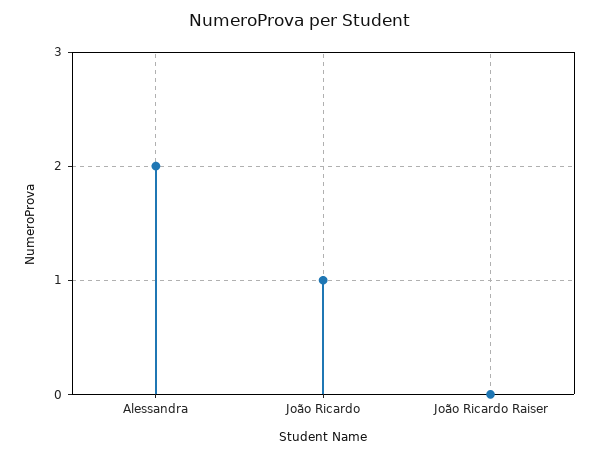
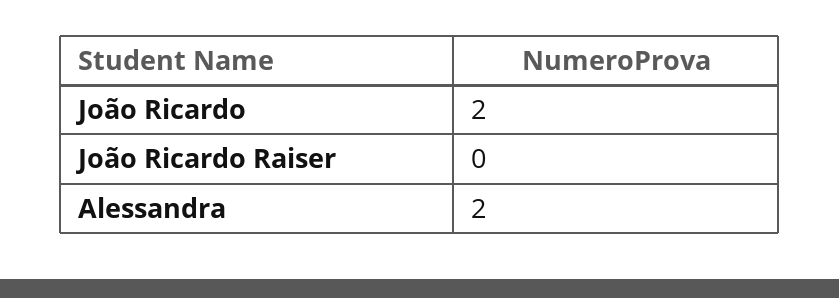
João Ricardo: 1 -> 2

